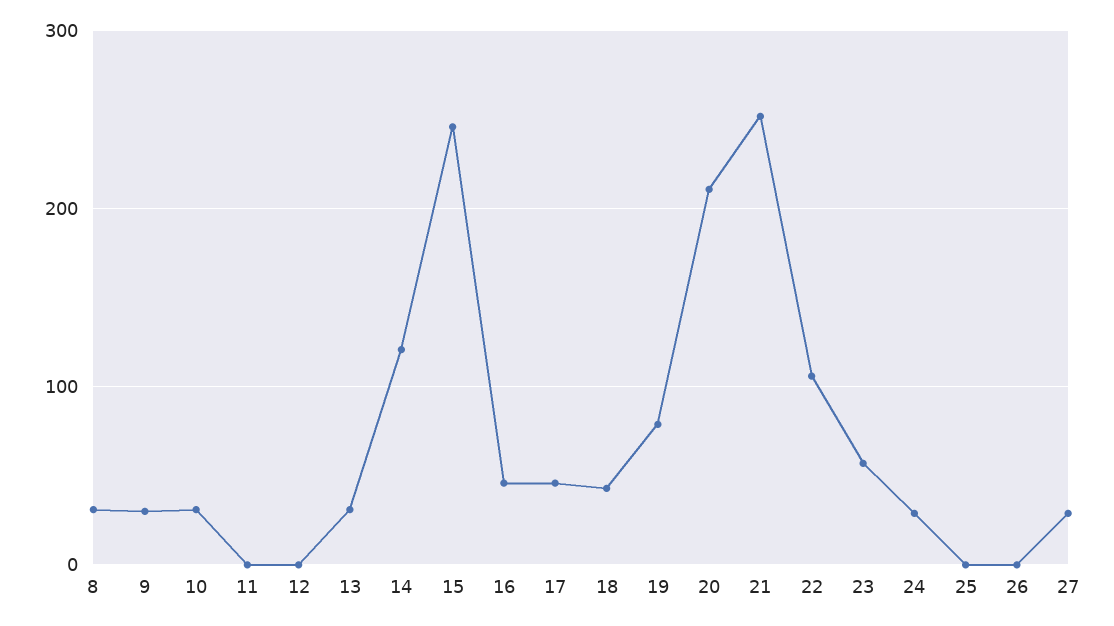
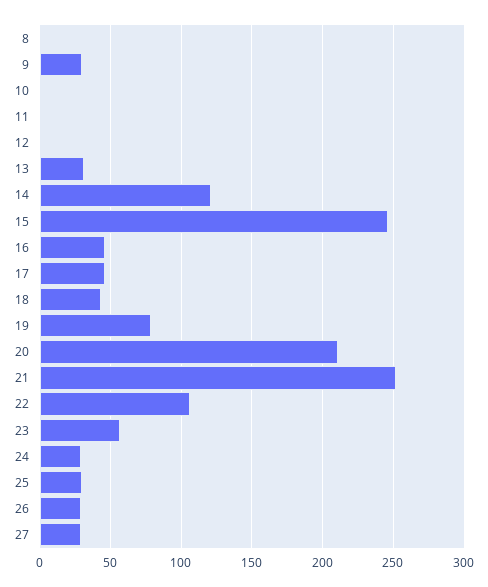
8: 30 -> 0
10: 30 -> 0
25: 0 -> 30
26: 0 -> 30

